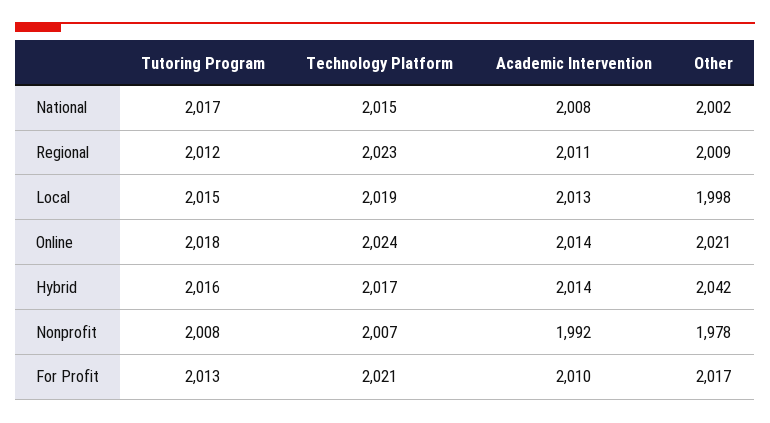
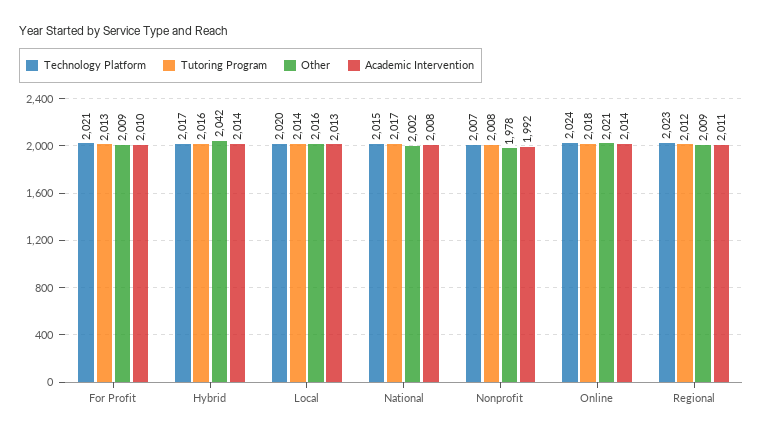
Tutoring Program, Local: 2015 -> 2014
Technology Platform, Local: 2019 -> 2020
Other, Local: 1998 -> 2016
Other, For Profit: 2017 -> 2009

